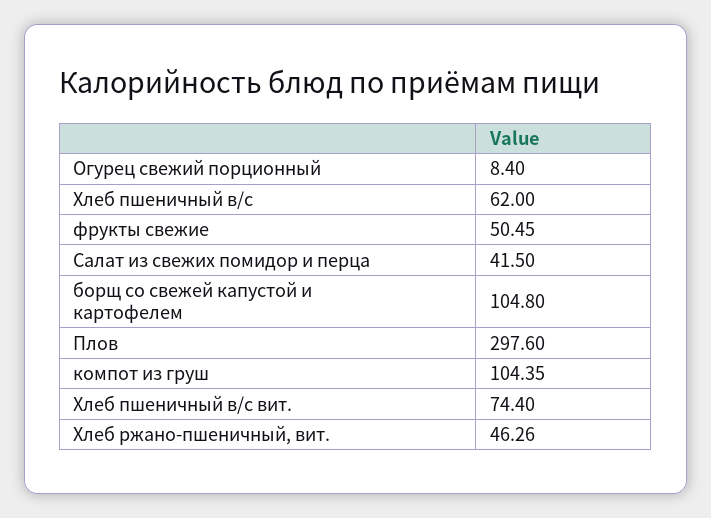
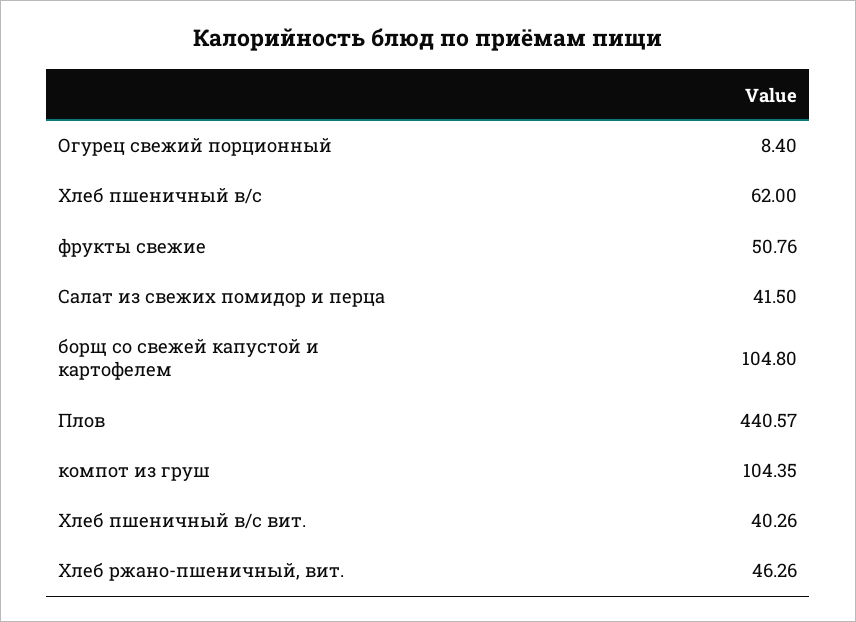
фрукты свежие: 50.45 -> 50.76
Плов: 297.6 -> 440.57
Хлеб пшеничный в/с вит.: 74.4 -> 40.26

